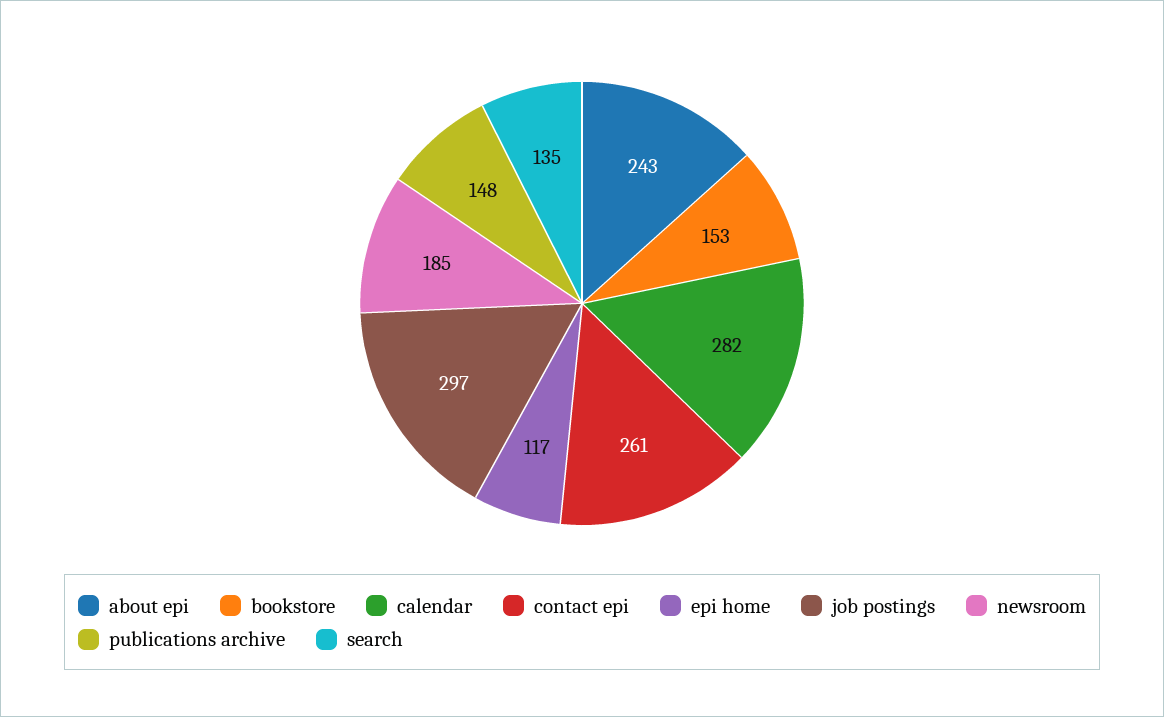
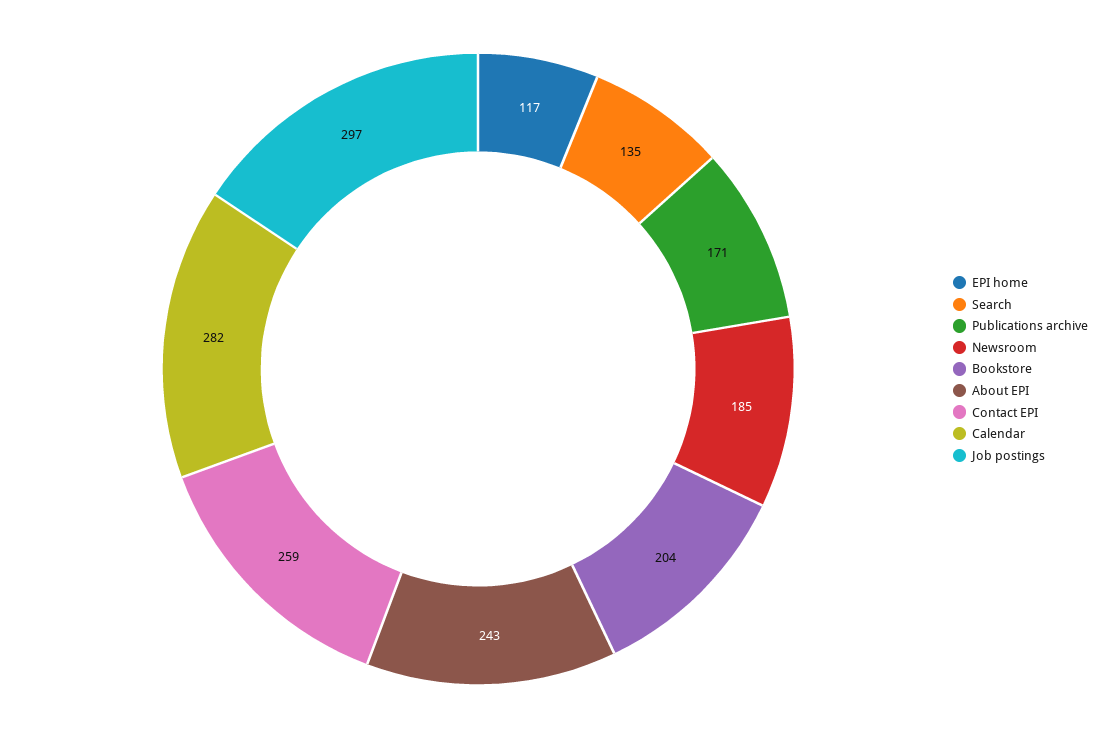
bookstore: 153 -> 204
contact epi: 261 -> 259
publications archive: 148 -> 171

